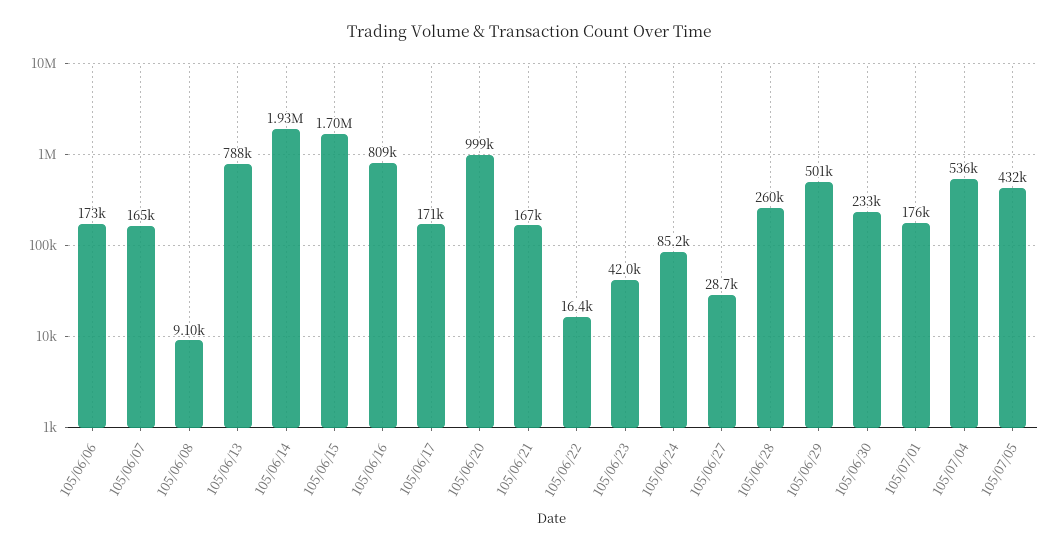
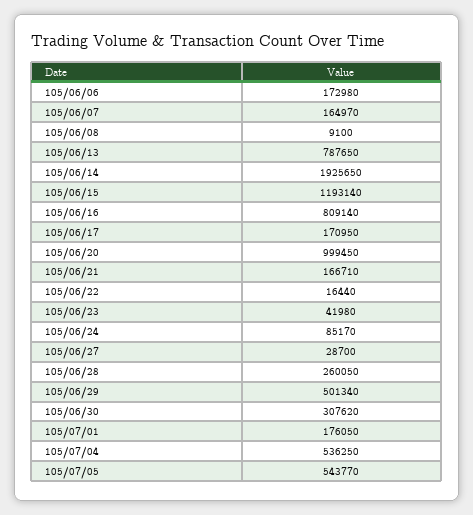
105/06/15: 1700000 -> 1193140
105/06/30: 233000 -> 307620
105/07/05: 432000 -> 543770

